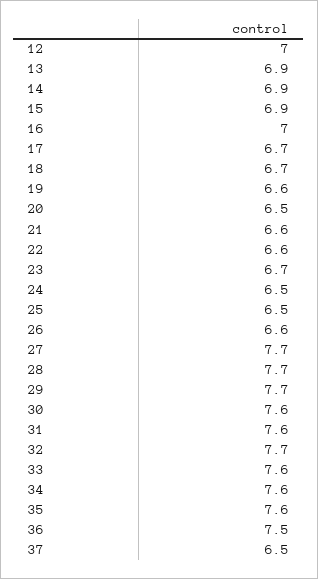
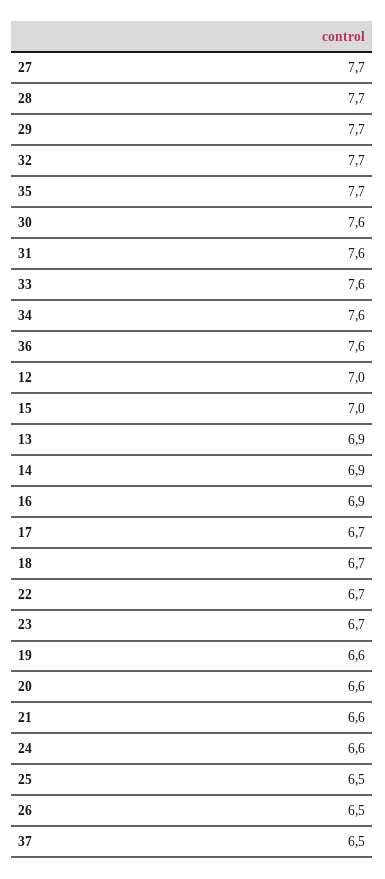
15: 6.9 -> 7
16: 7 -> 6.9
20: 6.5 -> 6.6
22: 6.6 -> 6.7
24: 6.5 -> 6.6
26: 6.6 -> 6.5
35: 7.6 -> 7.7
36: 7.5 -> 7.6

